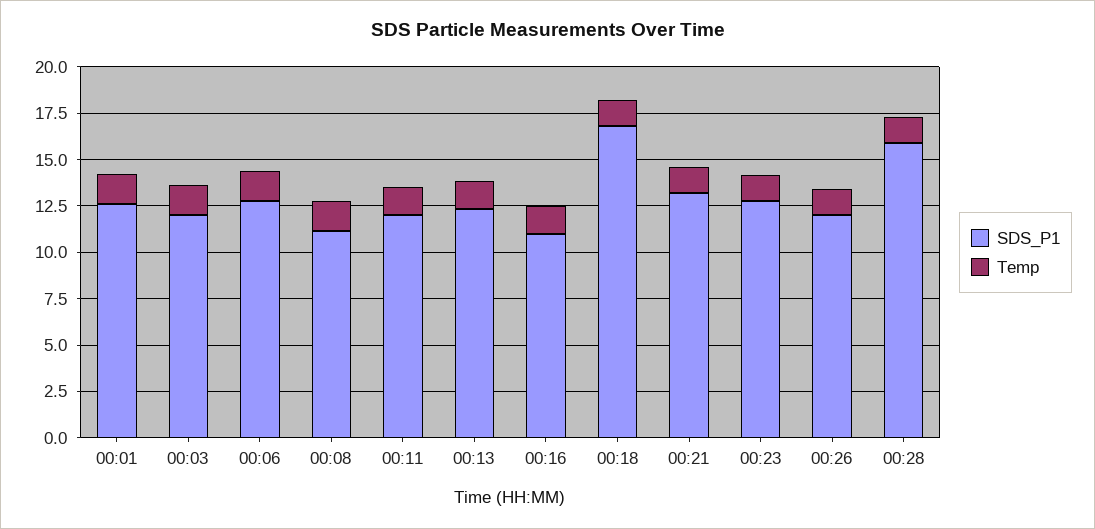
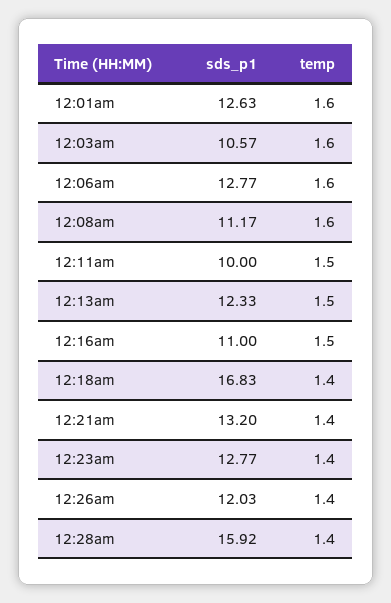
SDS_P1, 00:03: 12 -> 10.57
SDS_P1, 00:11: 12 -> 10

